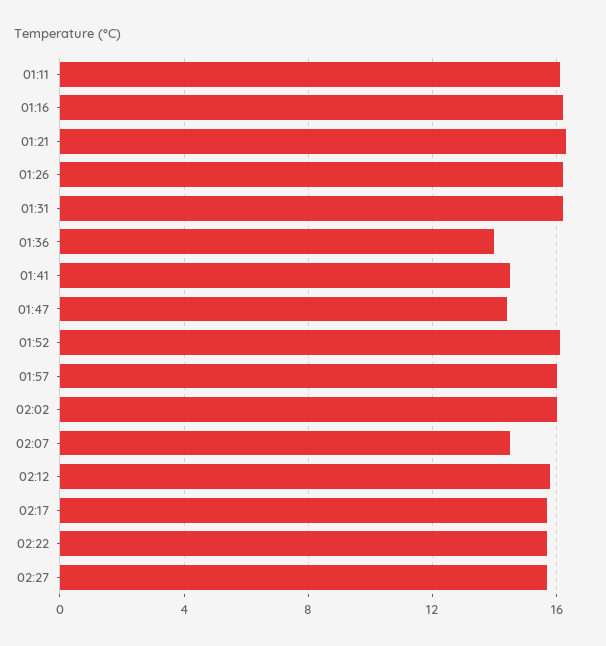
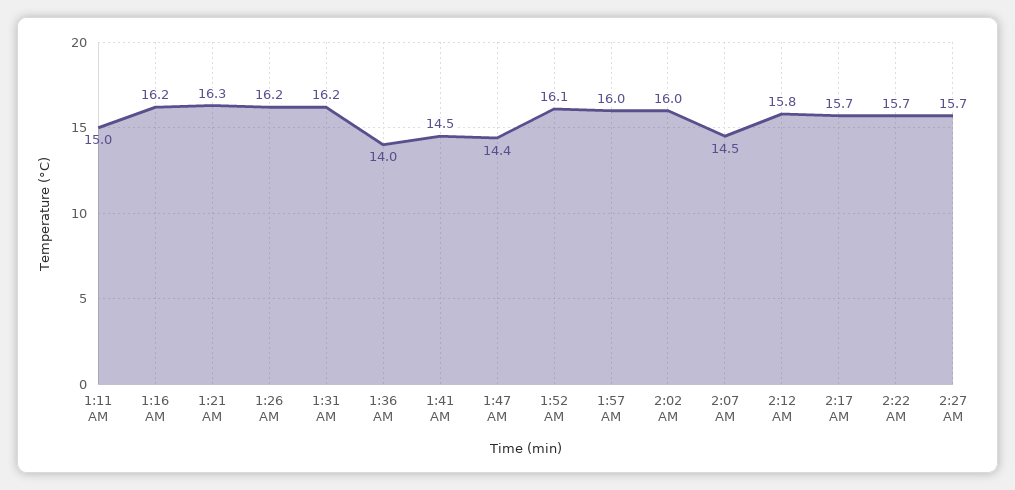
01:11: 16 -> 15

